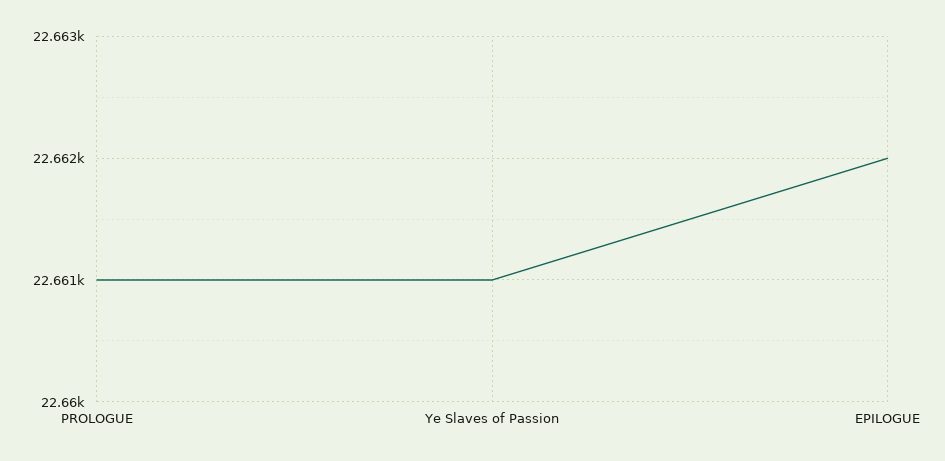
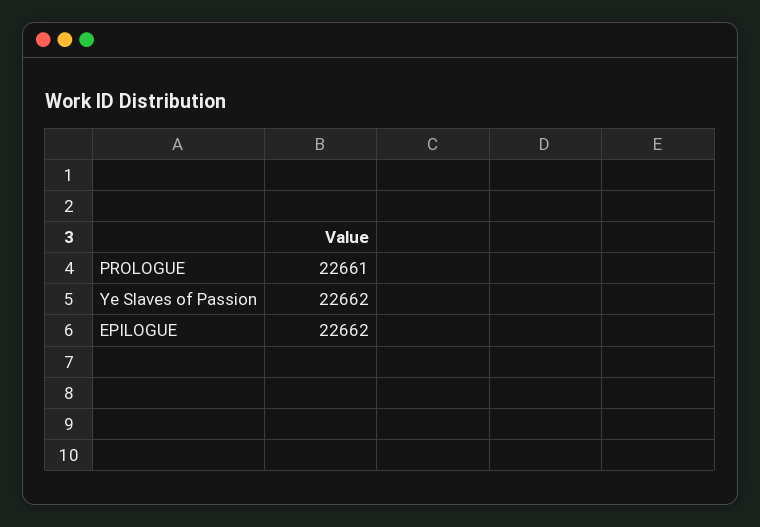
Ye Slaves of Passion: 22661 -> 22662

